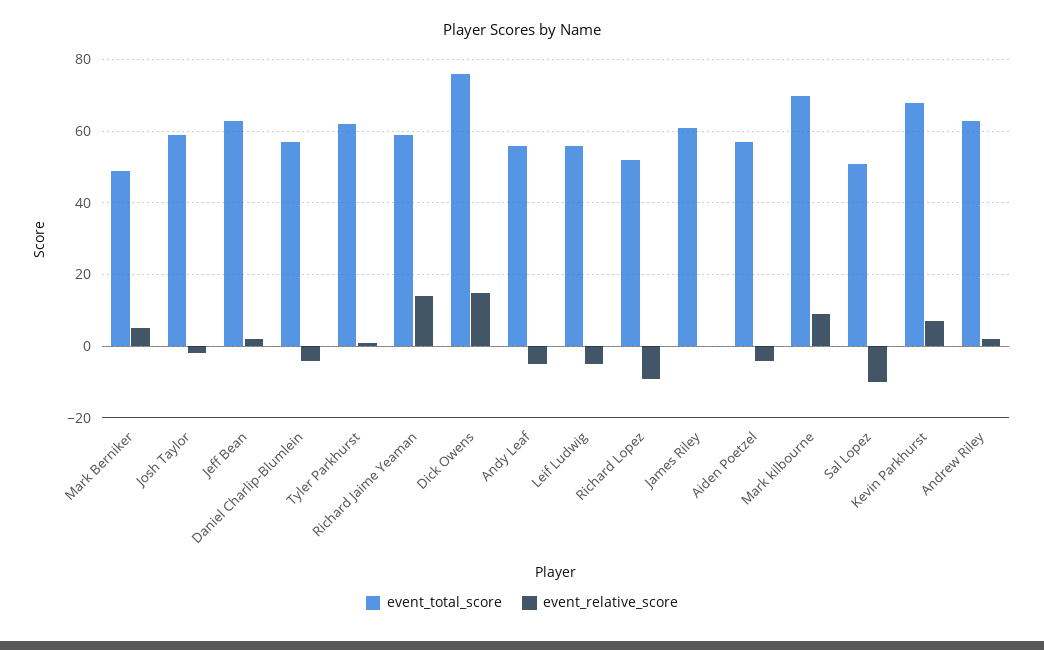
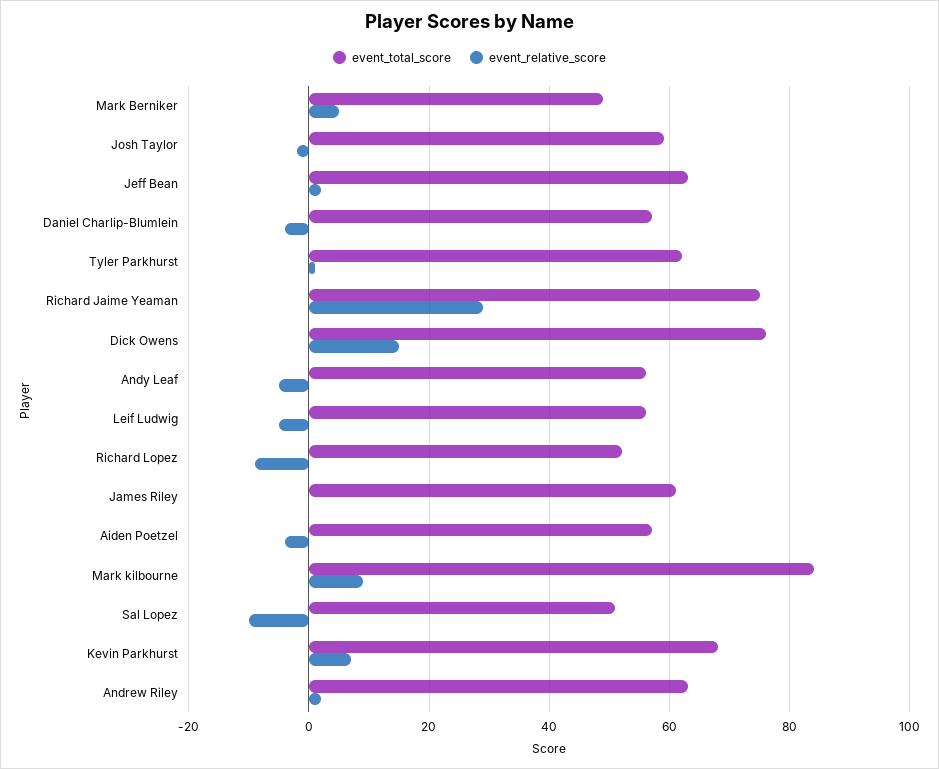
event_total_score, Richard Jaime Yeaman: 60 -> 75
event_relative_score, Richard Jaime Yeaman: 15 -> 30
event_total_score, Mark kilbourne: 70 -> 85

